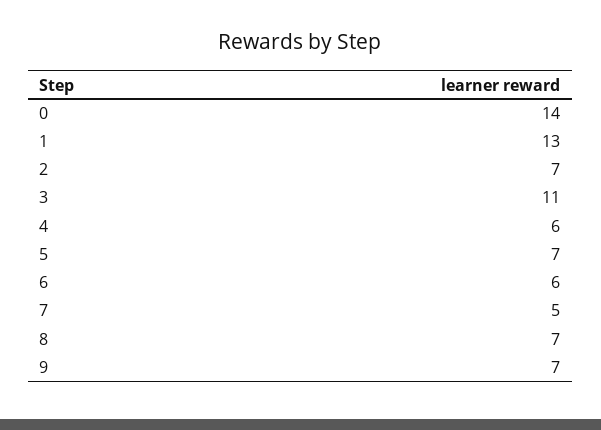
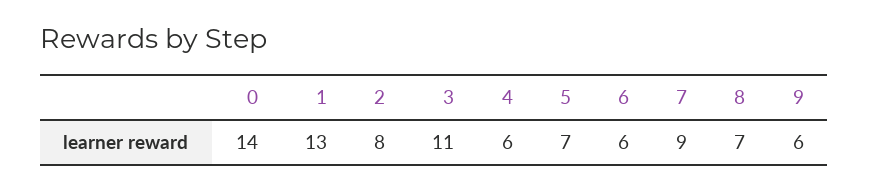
2: 7 -> 8
7: 5 -> 9
9: 7 -> 6

